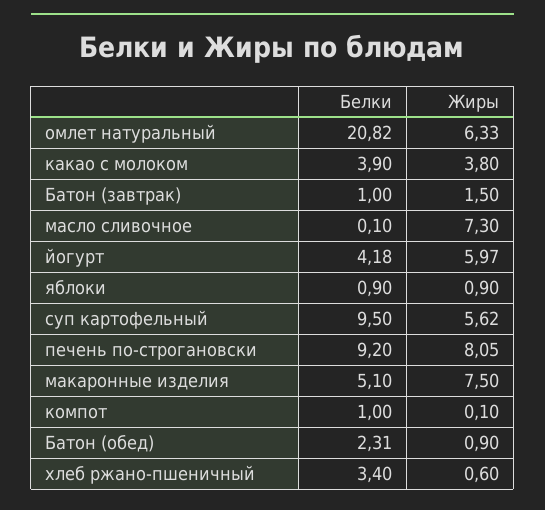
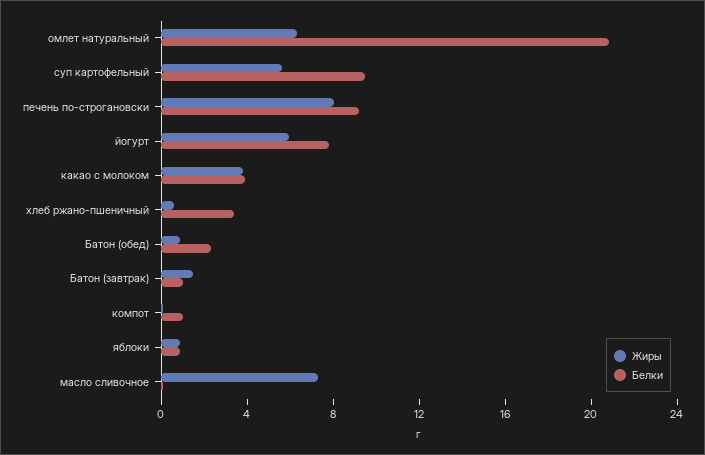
Белки, йогурт: 4.18 -> 8
Белки, макаронные изделия: 5.1 -> none
Жиры, макаронные изделия: 7.5 -> none

